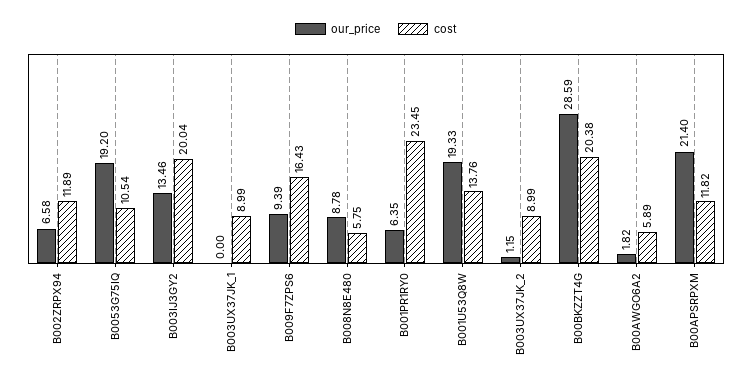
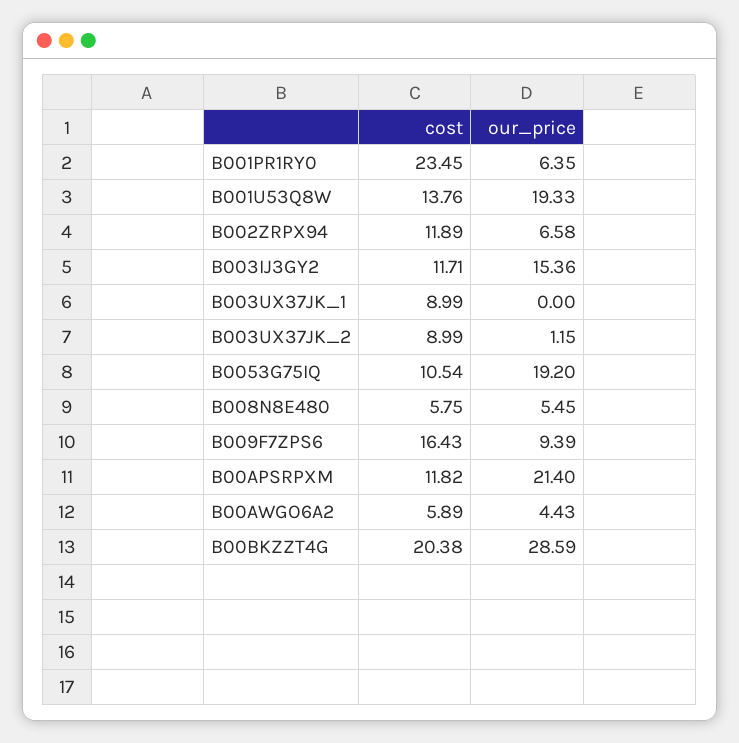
our_price, B003IJ3GY2: 13.46 -> 15.36
cost, B003IJ3GY2: 20.04 -> 11.71
our_price, B008N8E480: 8.78 -> 5.45
our_price, B00AWGO6A2: 1.82 -> 4.43

